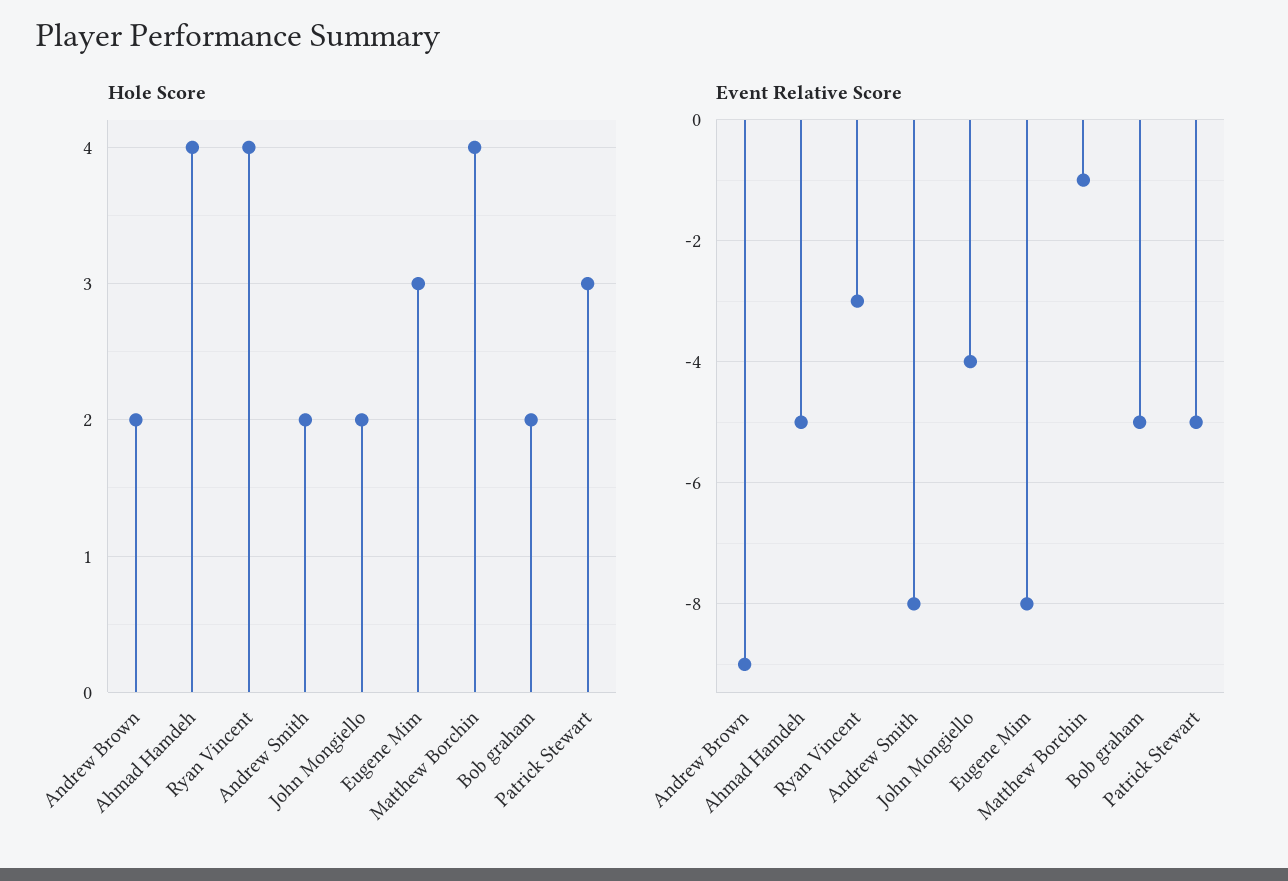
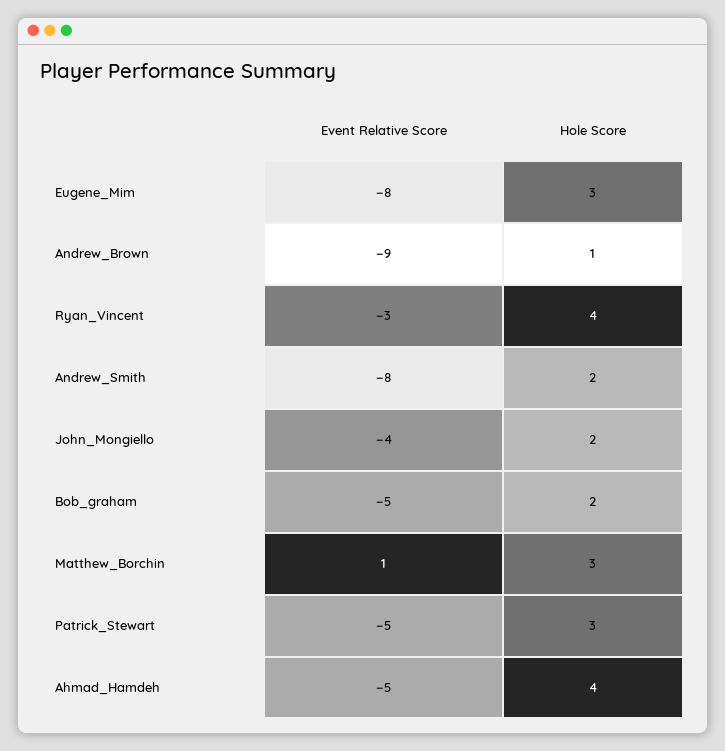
Hole Score, Andrew Brown: 2 -> 1
Hole Score, Matthew Borchin: 4 -> 3
Event Relative Score, Matthew Borchin: -1 -> 1

